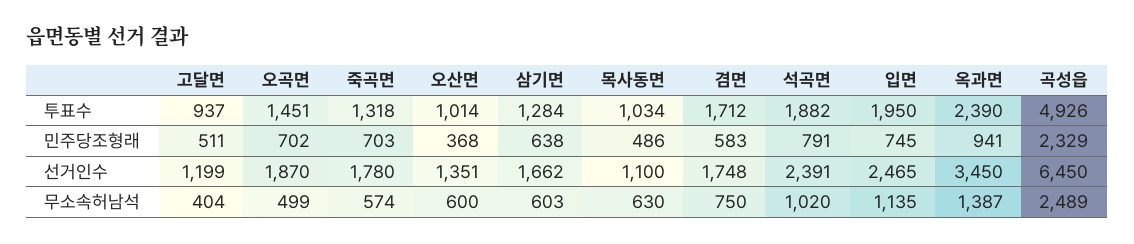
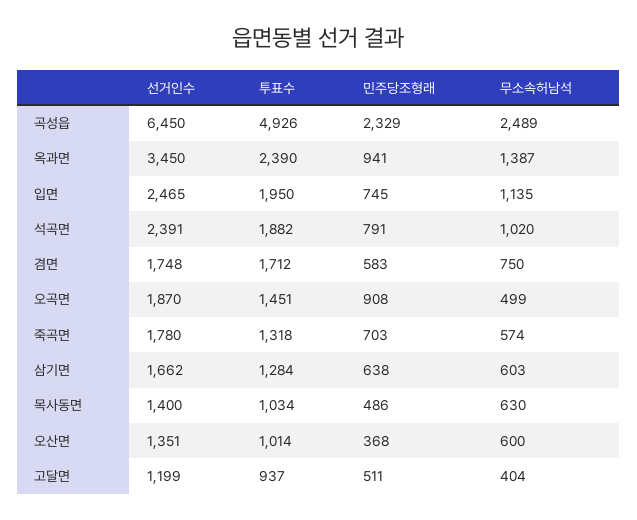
오곡면, 민주당조형래: 702 -> 908
목사동면, 선거인수: 1100 -> 1400

